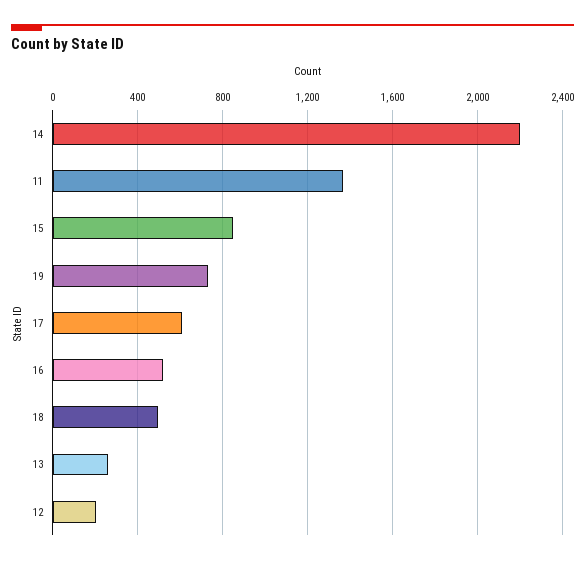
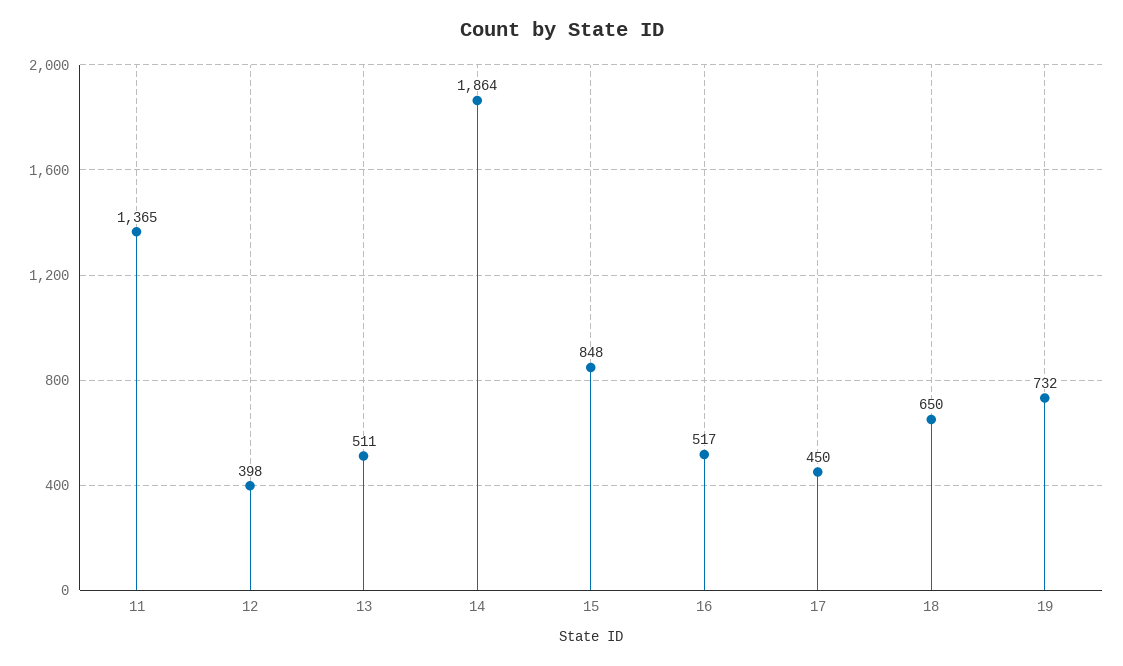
14: 2200 -> 1864
17: 600 -> 450
18: 500 -> 650
13: 250 -> 511
12: 200 -> 398

